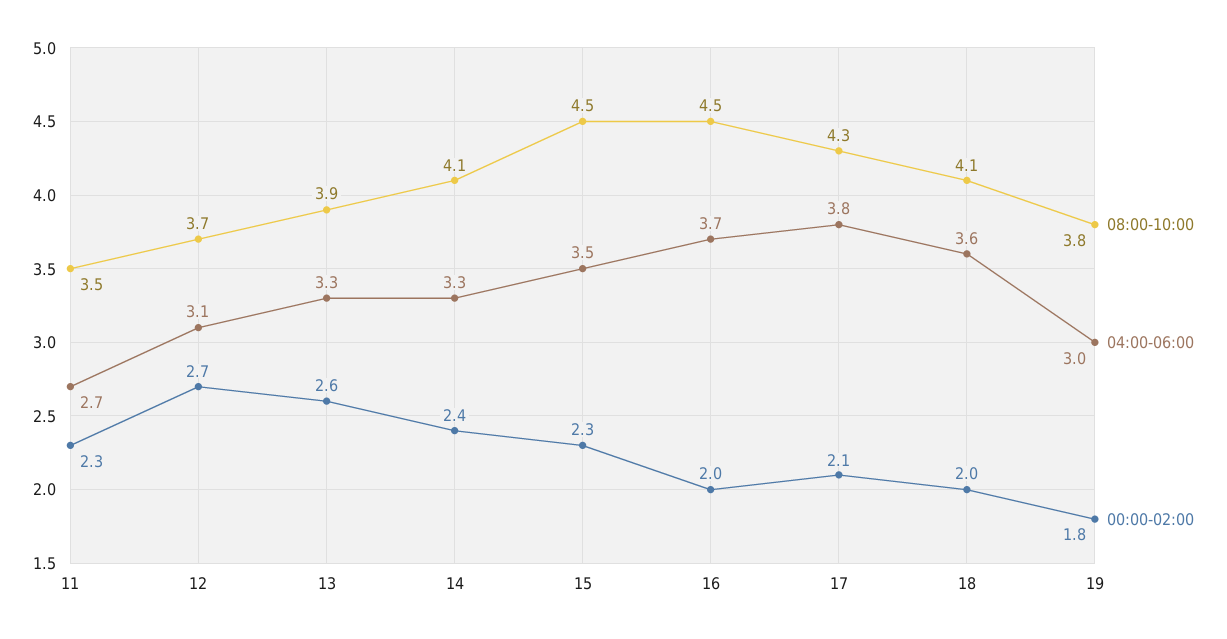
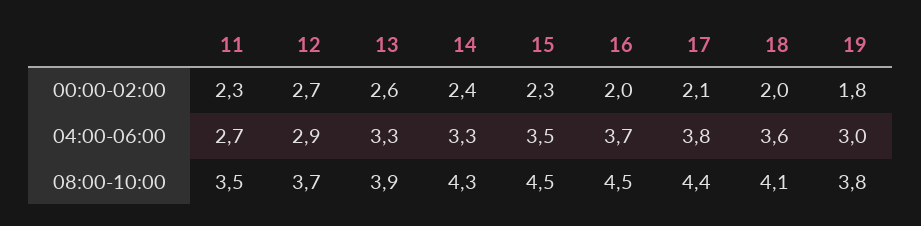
04:00-06:00, 12: 3.1 -> 2.9
08:00-10:00, 14: 4.1 -> 4.3
08:00-10:00, 17: 4.3 -> 4.4

